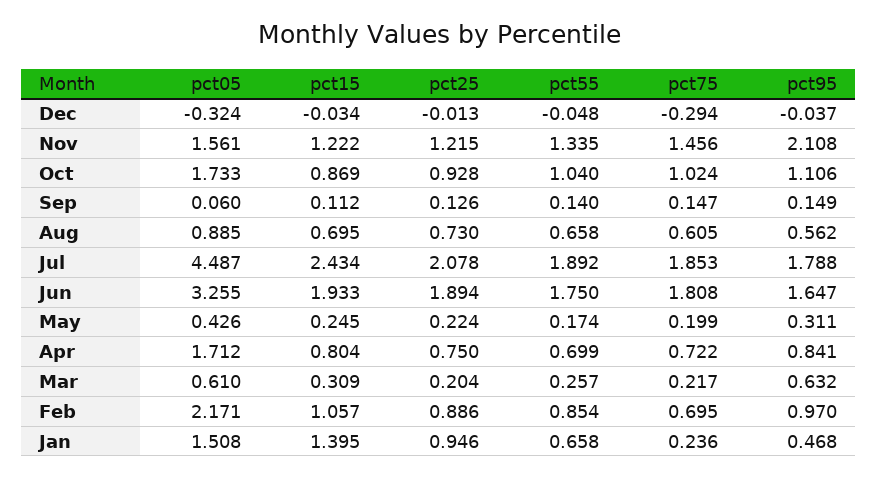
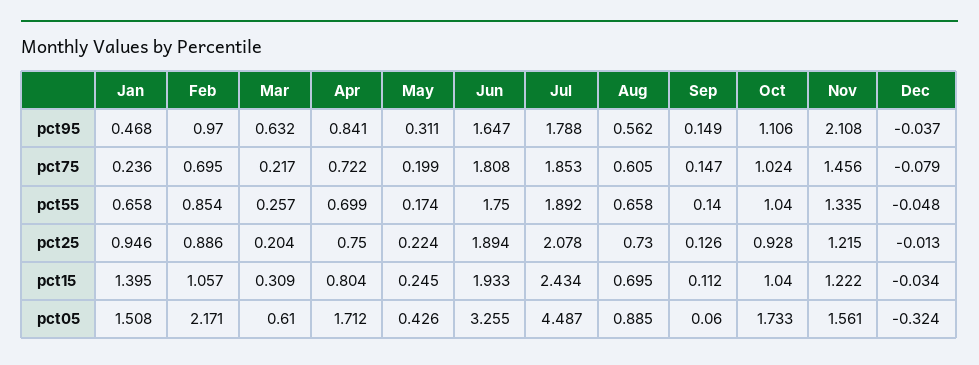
pct75, Dec: -0.294 -> -0.079
pct15, Oct: 0.869 -> 1.04

